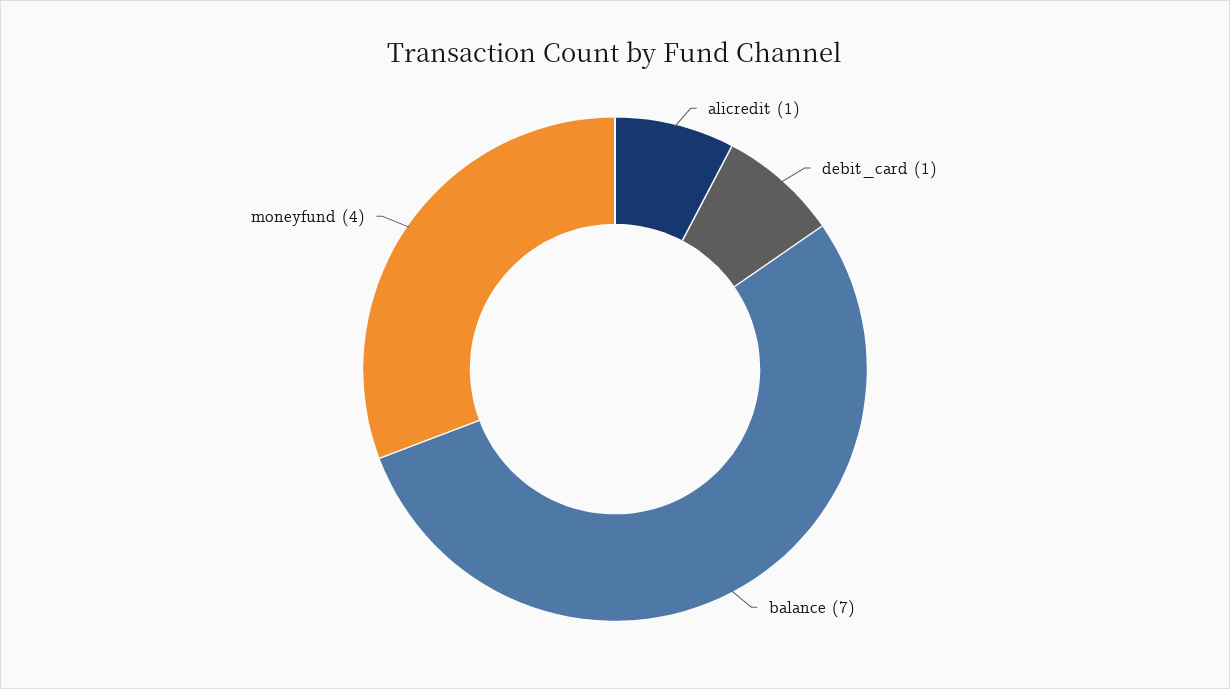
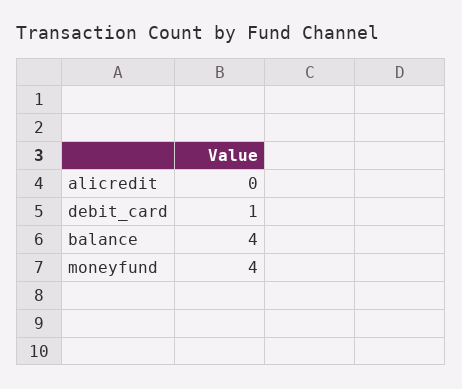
alicredit: 1 -> 0
balance: 7 -> 4

